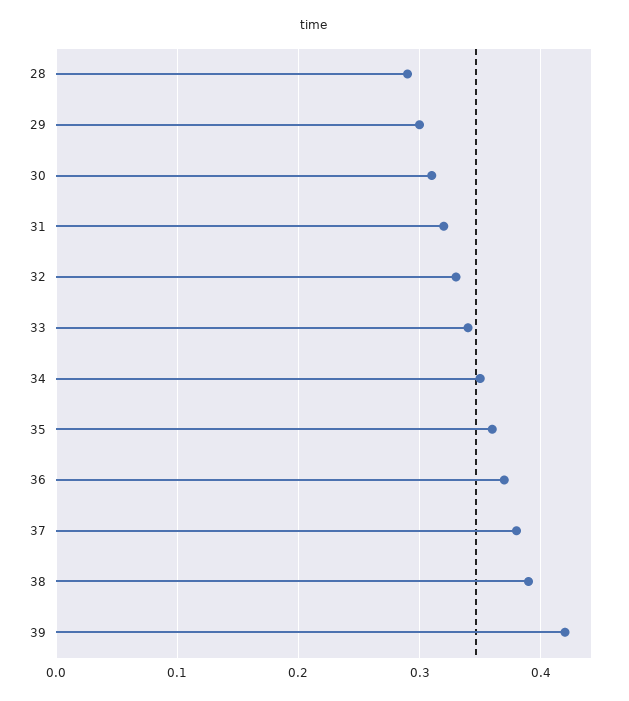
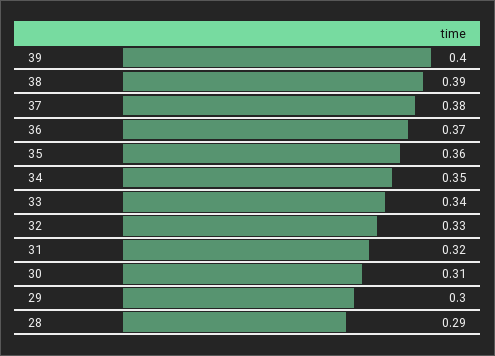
39: 0.42 -> 0.4

